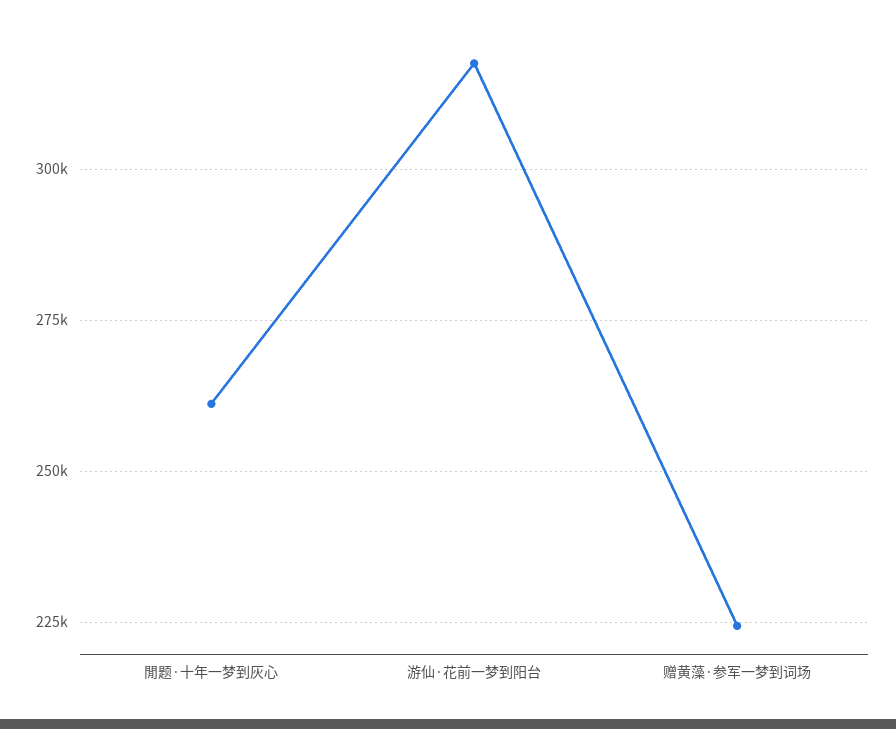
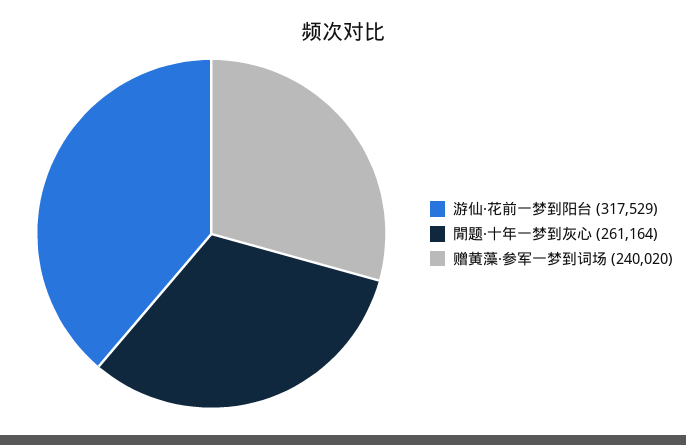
赠黄藻·参军一梦到词场: 225000 -> 240020

